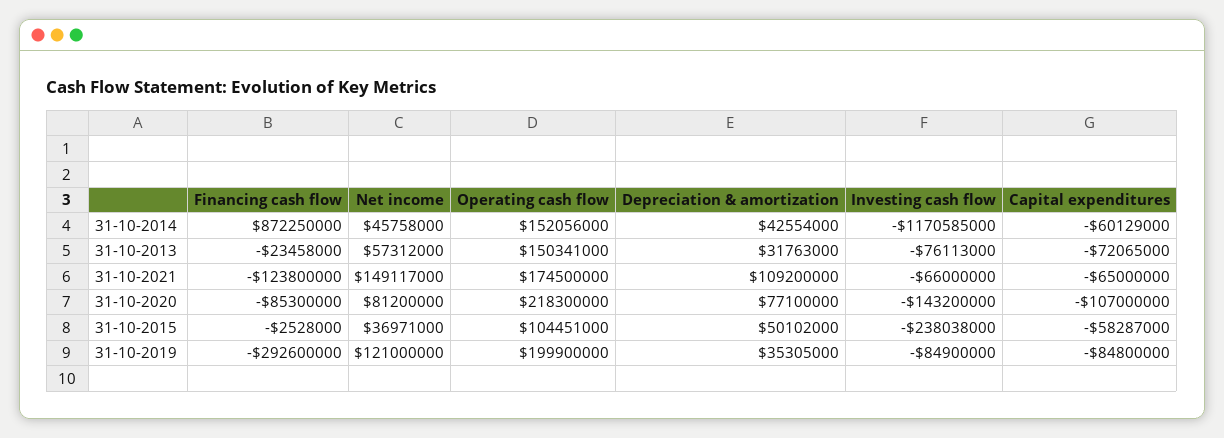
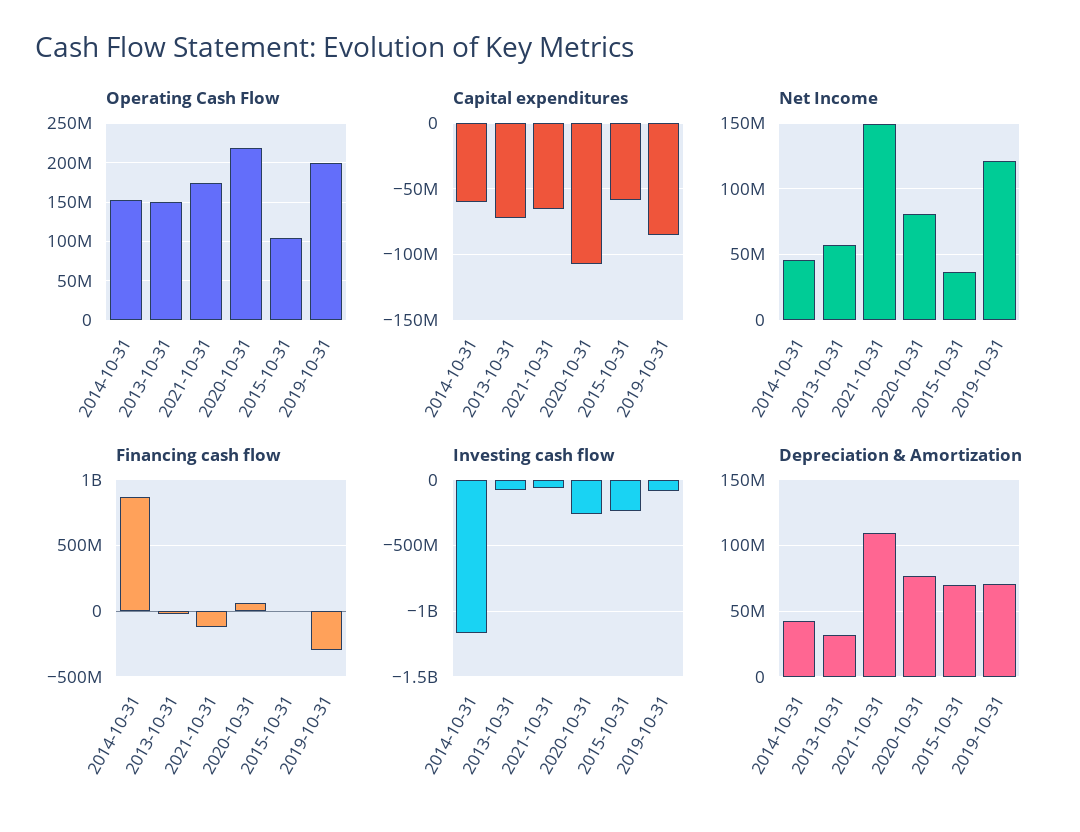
Financing cash flow, 31-10-2020: -85300000 -> 50000000
Investing cash flow, 31-10-2020: -143200000 -> -250000000
Depreciation & amortization, 31-10-2015: 50102000 -> 70000000
Depreciation & amortization, 31-10-2019: 35305000 -> 70000000

